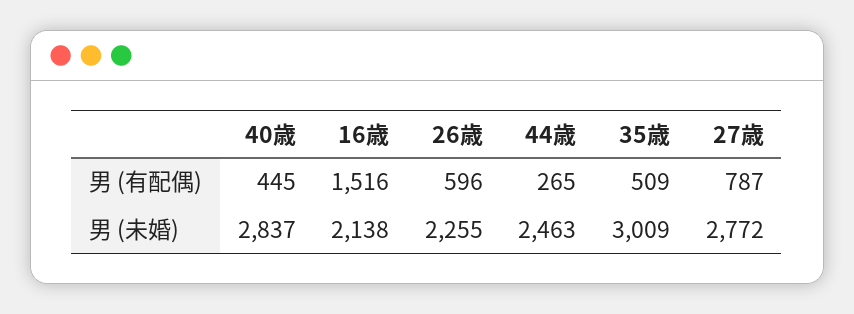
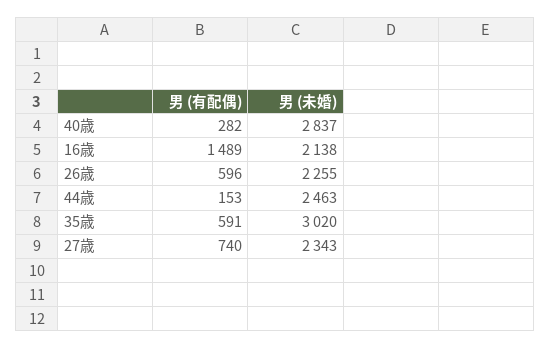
40歳, 男 (有配偶): 445 -> 282
16歳, 男 (有配偶): 1516 -> 1489
44歳, 男 (有配偶): 265 -> 153
35歳, 男 (有配偶): 509 -> 591
27歳, 男 (有配偶): 787 -> 740
35歳, 男 (未婚): 3009 -> 3020
27歳, 男 (未婚): 2772 -> 2343

